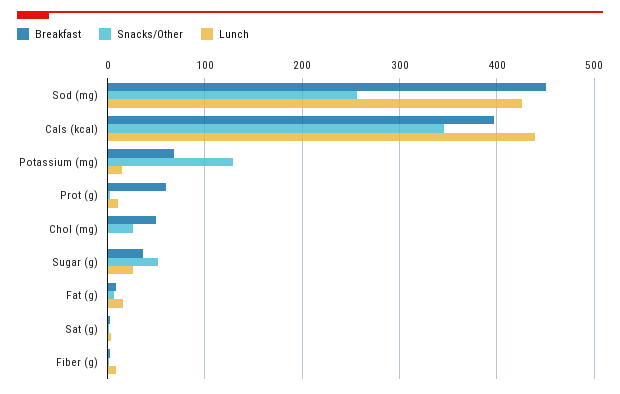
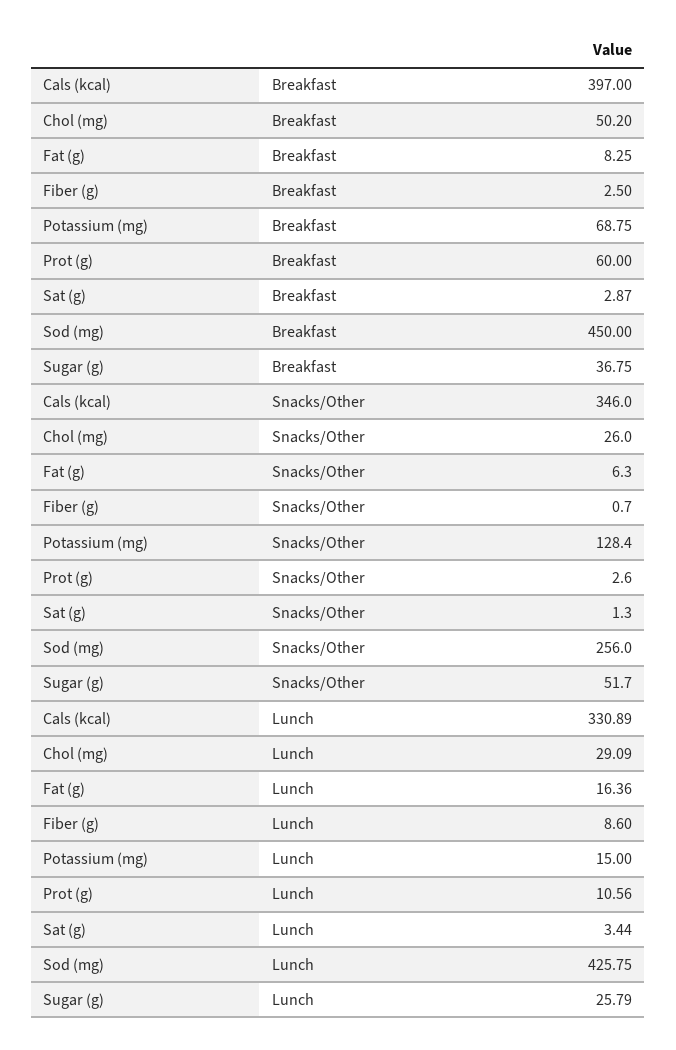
Lunch, Cals (kcal): 440 -> 330.89
Lunch, Chol (mg): 0 -> 29.09

